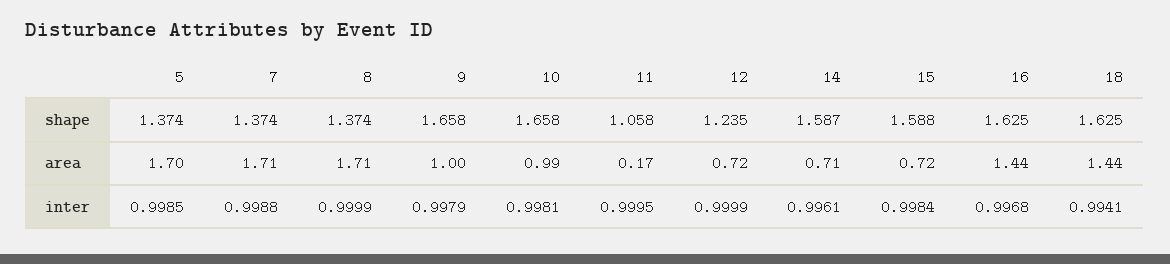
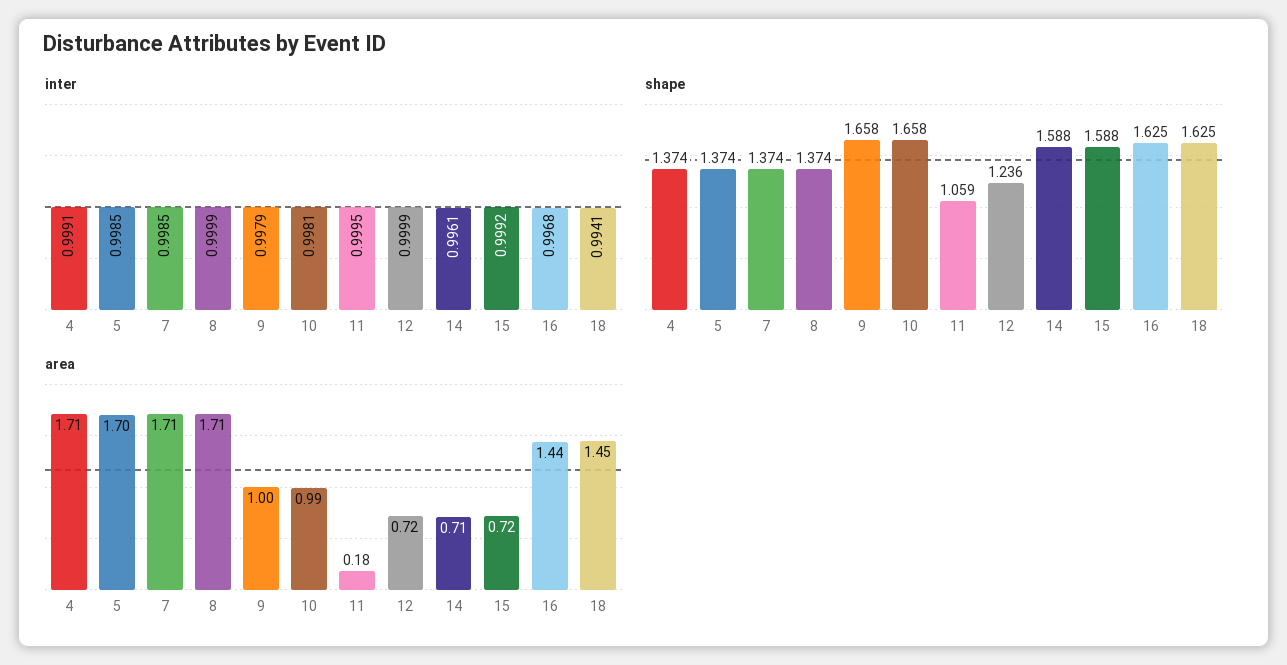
shape, 11: 1.058 -> 1.059
shape, 12: 1.235 -> 1.236
shape, 14: 1.587 -> 1.588
area, 11: 0.17 -> 0.18
area, 18: 1.44 -> 1.45
inter, 7: 0.9988 -> 0.9985
inter, 15: 0.9984 -> 0.9992
inter, 4: none -> 0.9991
shape, 4: none -> 1.374
area, 4: none -> 1.71

